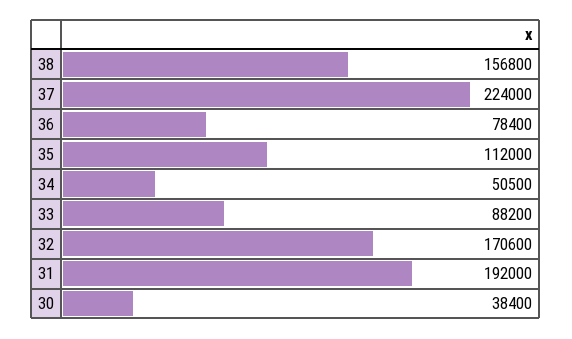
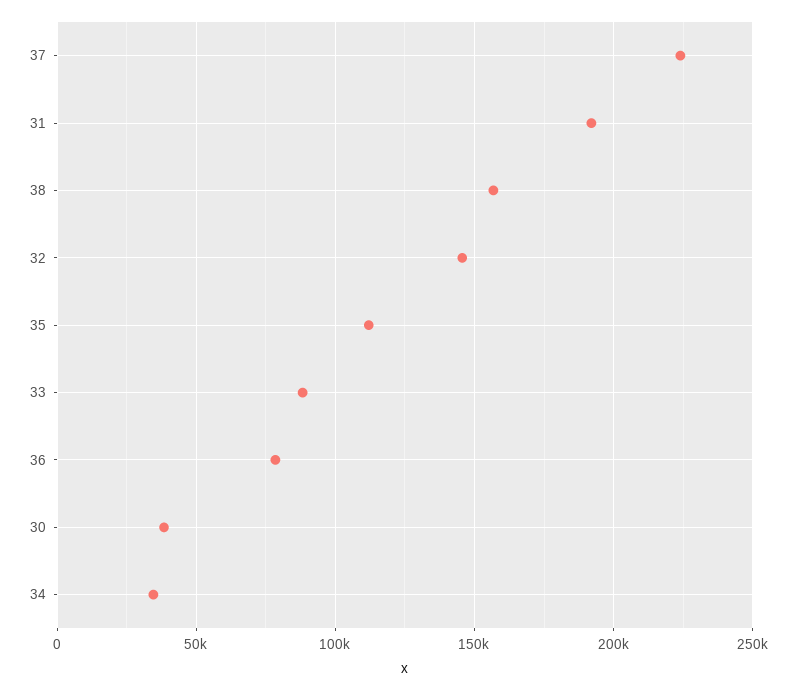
34: 50500 -> 35000
32: 170600 -> 145000

